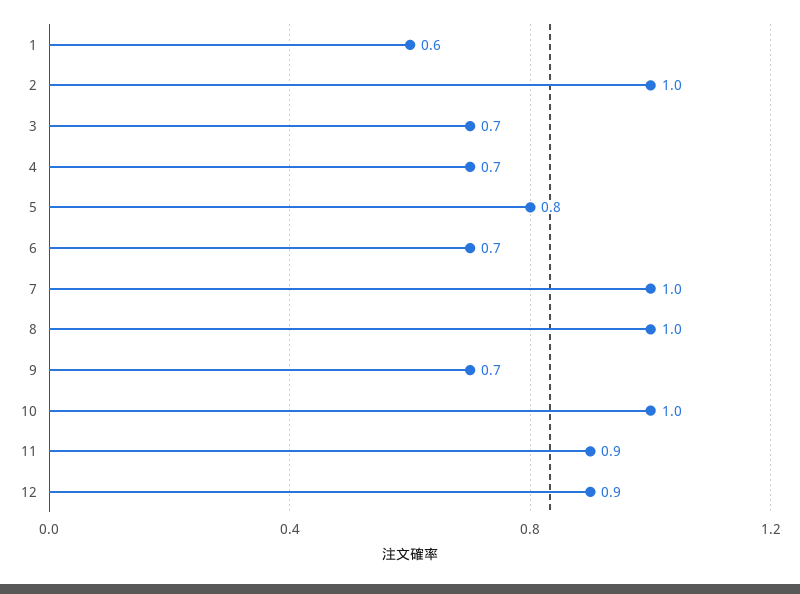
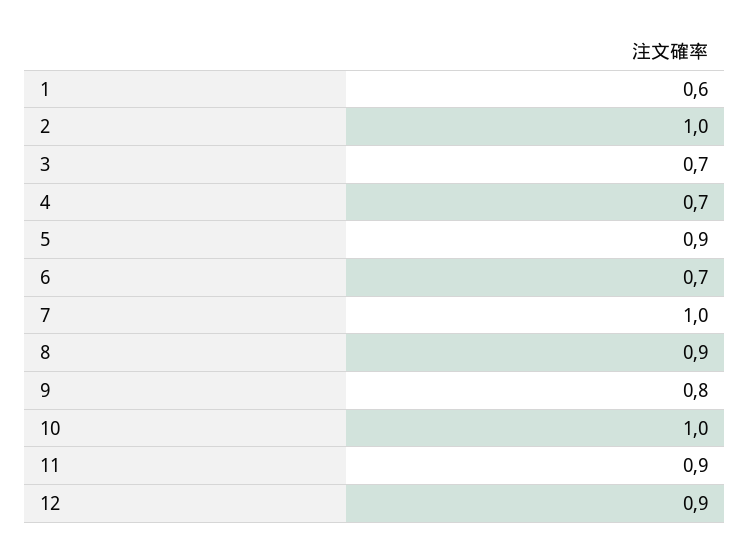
5: 0.8 -> 0.9
8: 1 -> 0.9
9: 0.7 -> 0.8

